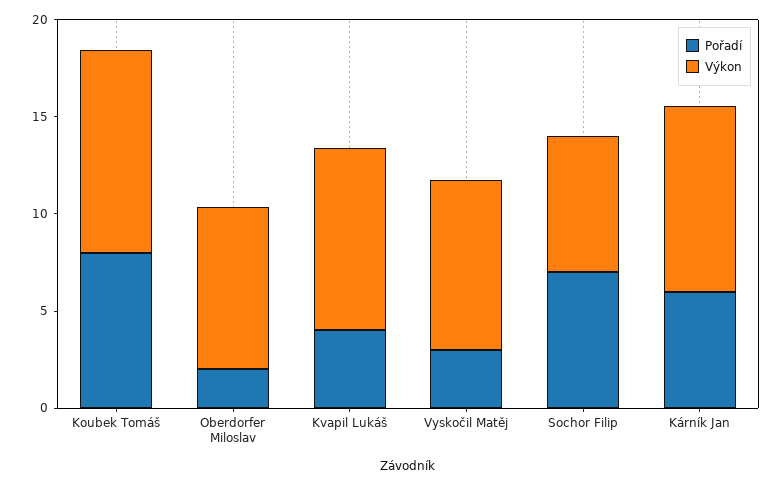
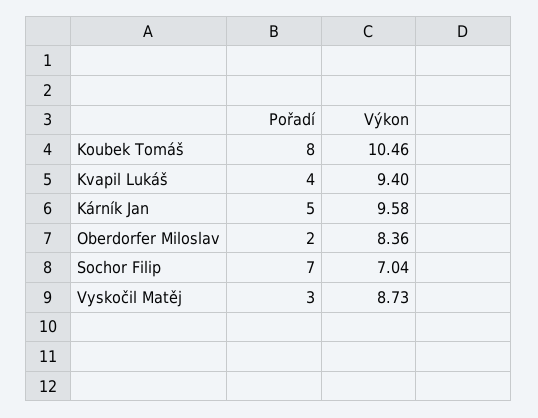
Pořadí, Kárník Jan: 6 -> 5

